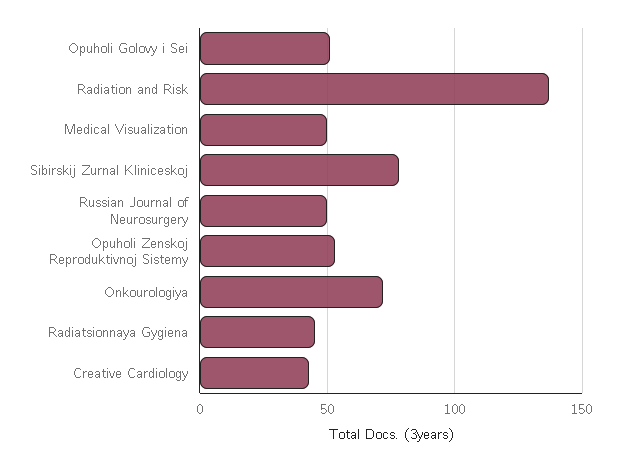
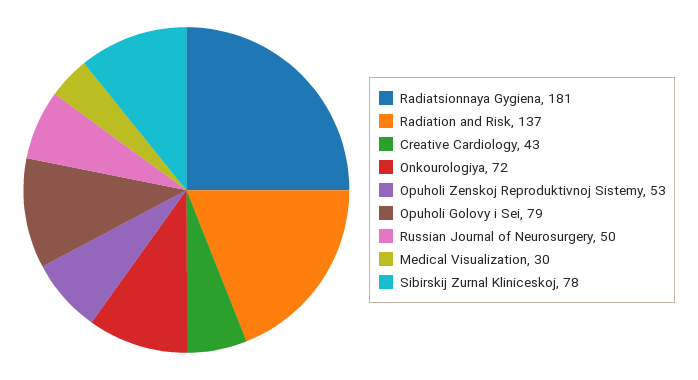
Opuholi Golovy i Sei: 50 -> 79
Medical Visualization: 50 -> 30
Radiatsionnaya Gygiena: 45 -> 181

